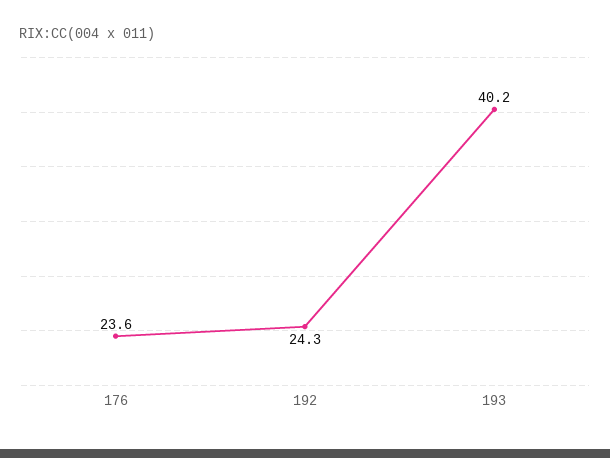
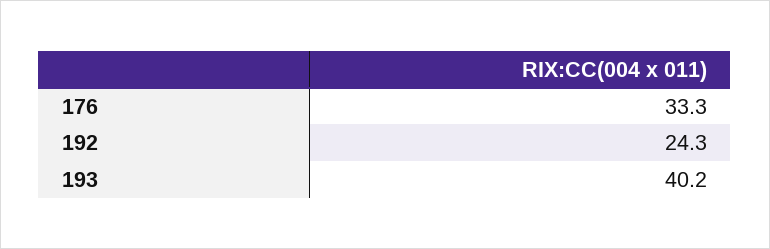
176: 23.6 -> 33.3

